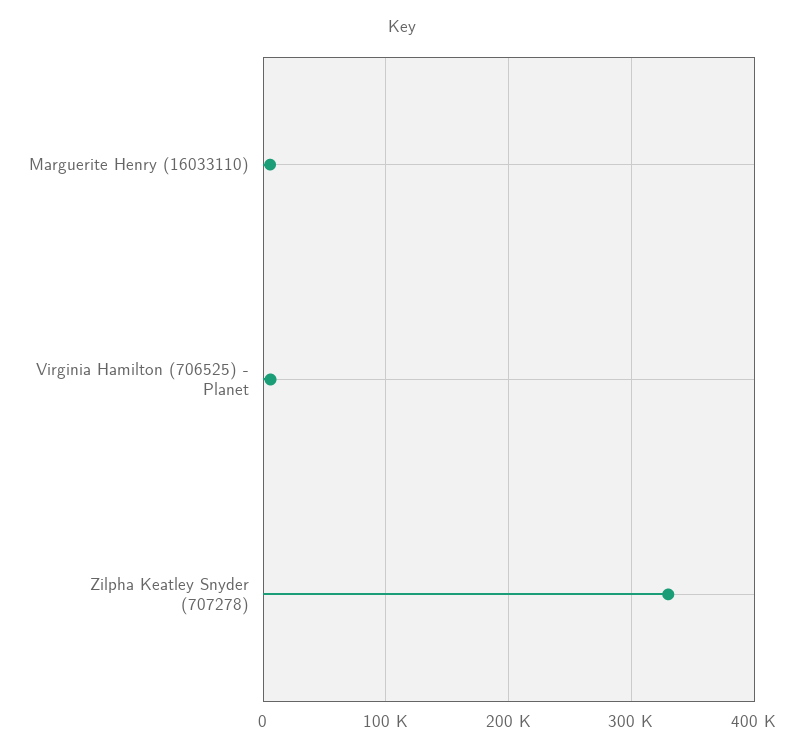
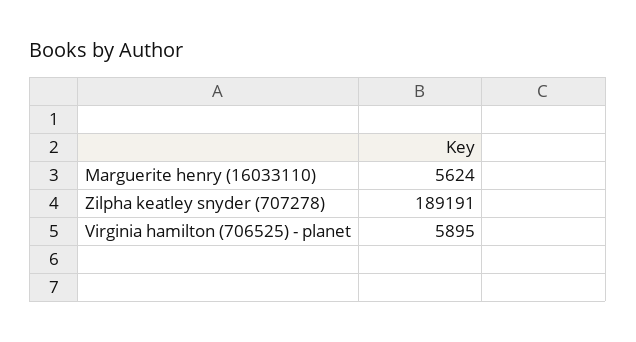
Zilpha Keatley Snyder (707278): 330000 -> 189191

